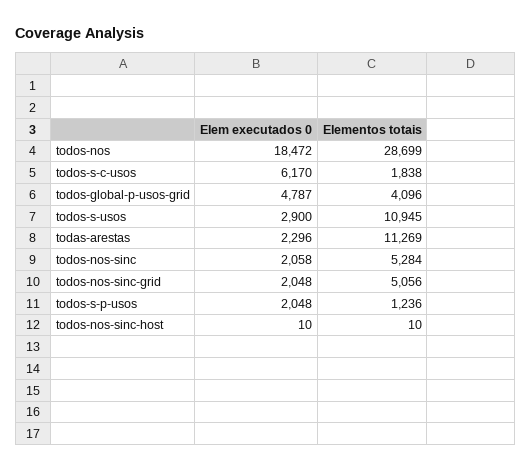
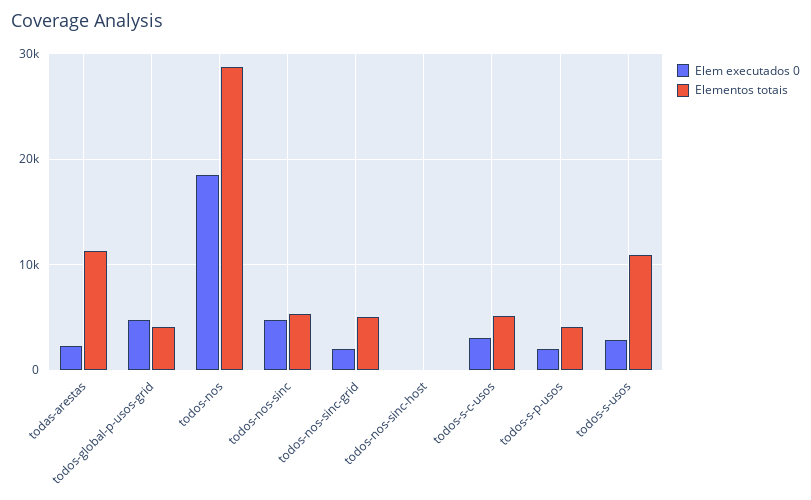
Elem executados 0, todos-s-c-usos: 6170 -> 3000
Elementos totais, todos-s-c-usos: 1838 -> 5000
Elem executados 0, todos-nos-sinc: 2058 -> 5000
Elementos totais, todos-s-p-usos: 1236 -> 4000

